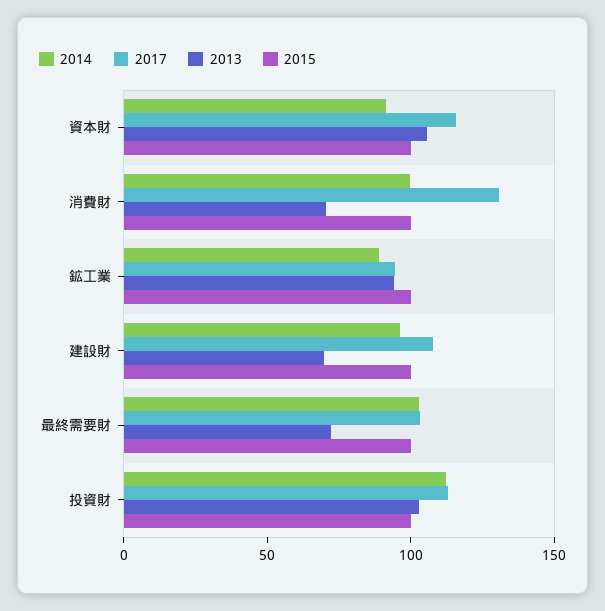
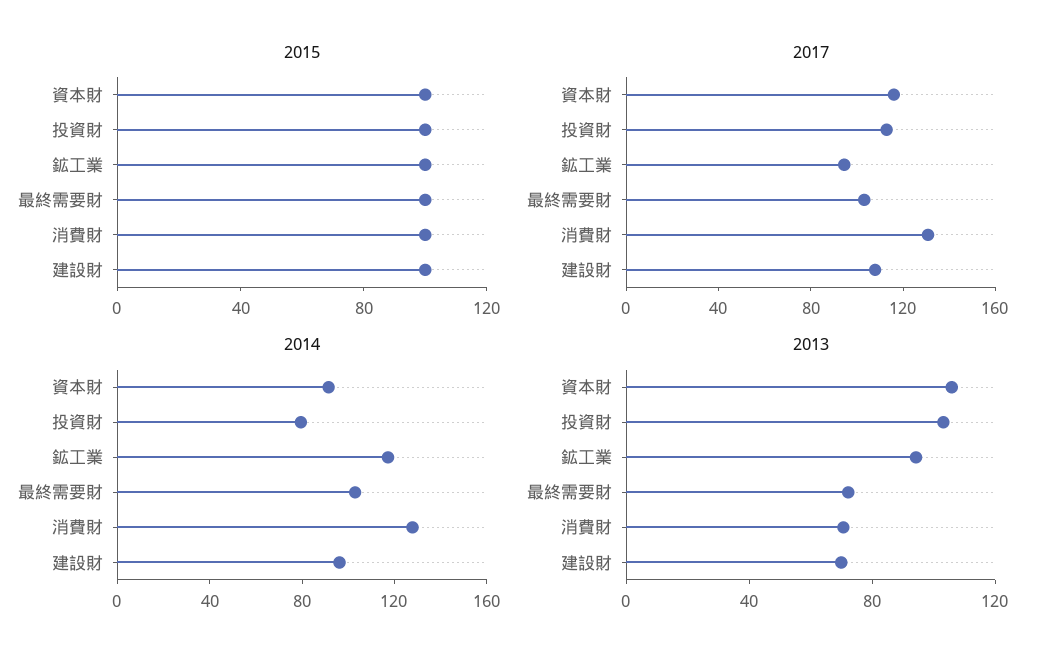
2014, 消費財: 100 -> 130
2014, 鉱工業: 90 -> 120
2014, 投資財: 110 -> 80

